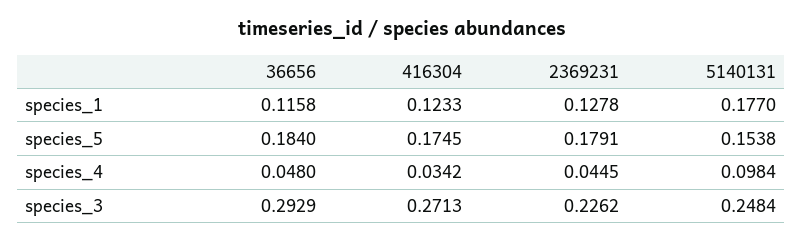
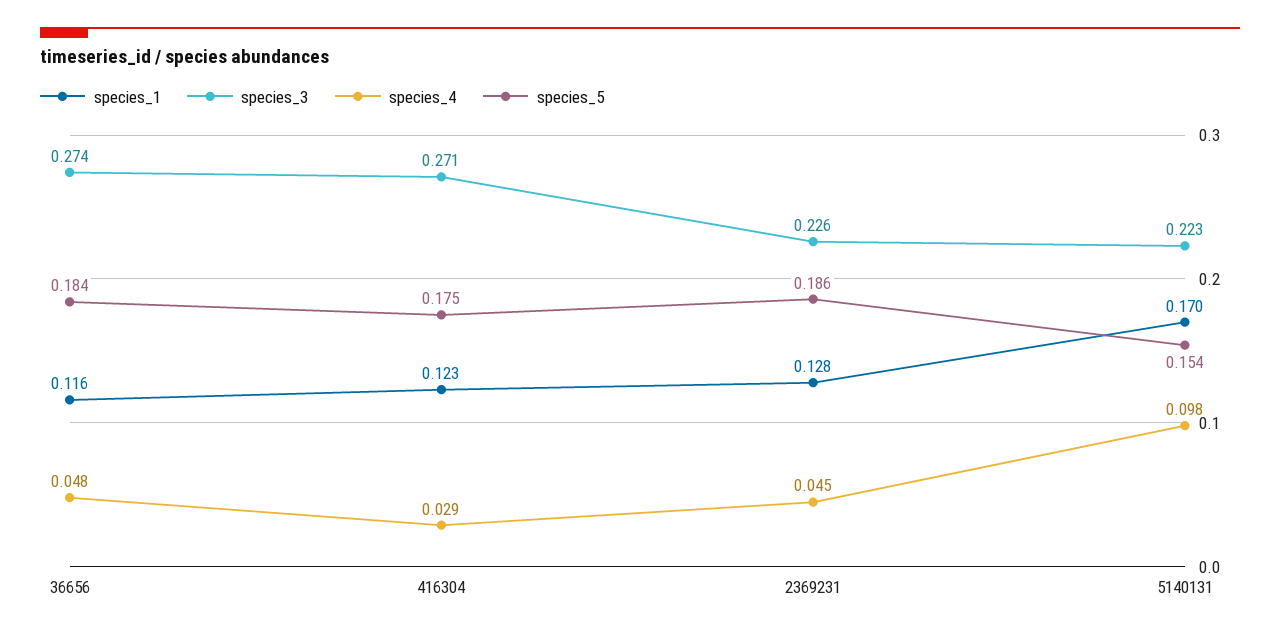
species_1, 5140131: 0.177 -> 0.17
species_5, 2369231: 0.1791 -> 0.186
species_4, 416304: 0.0342 -> 0.029
species_3, 36656: 0.2929 -> 0.274
species_3, 5140131: 0.2484 -> 0.223

